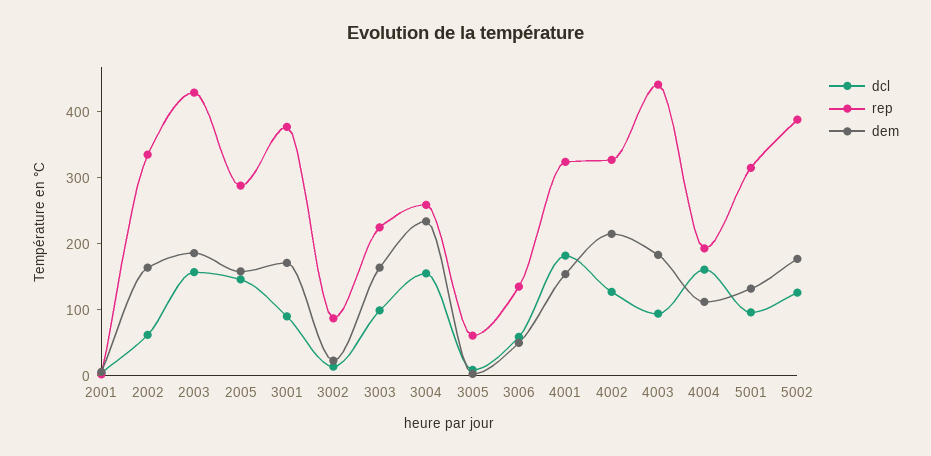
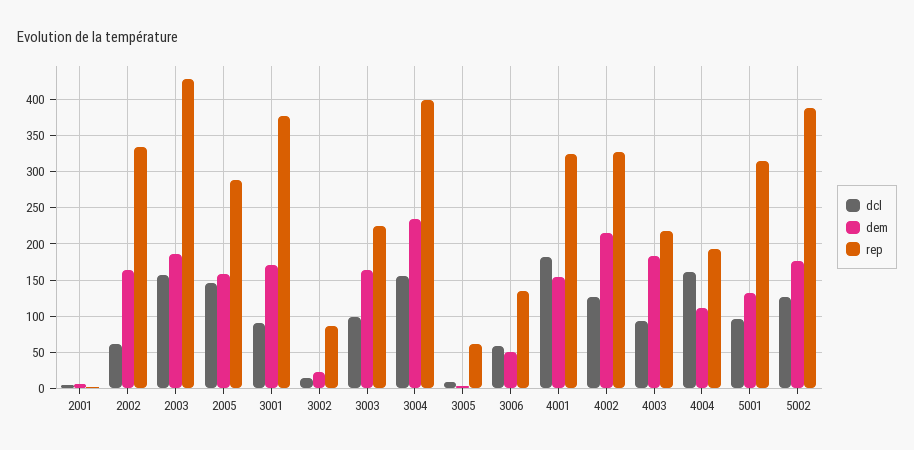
rep, 3004: 260 -> 400
rep, 4003: 440 -> 220

